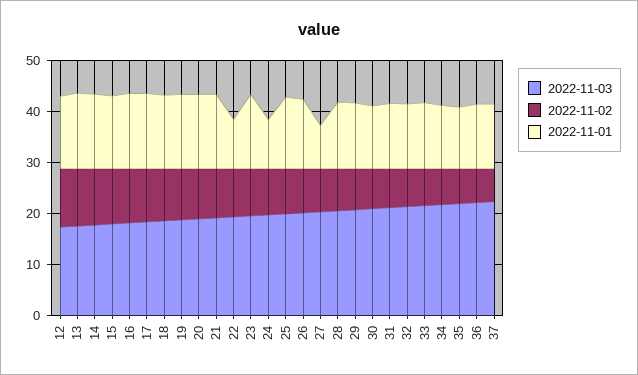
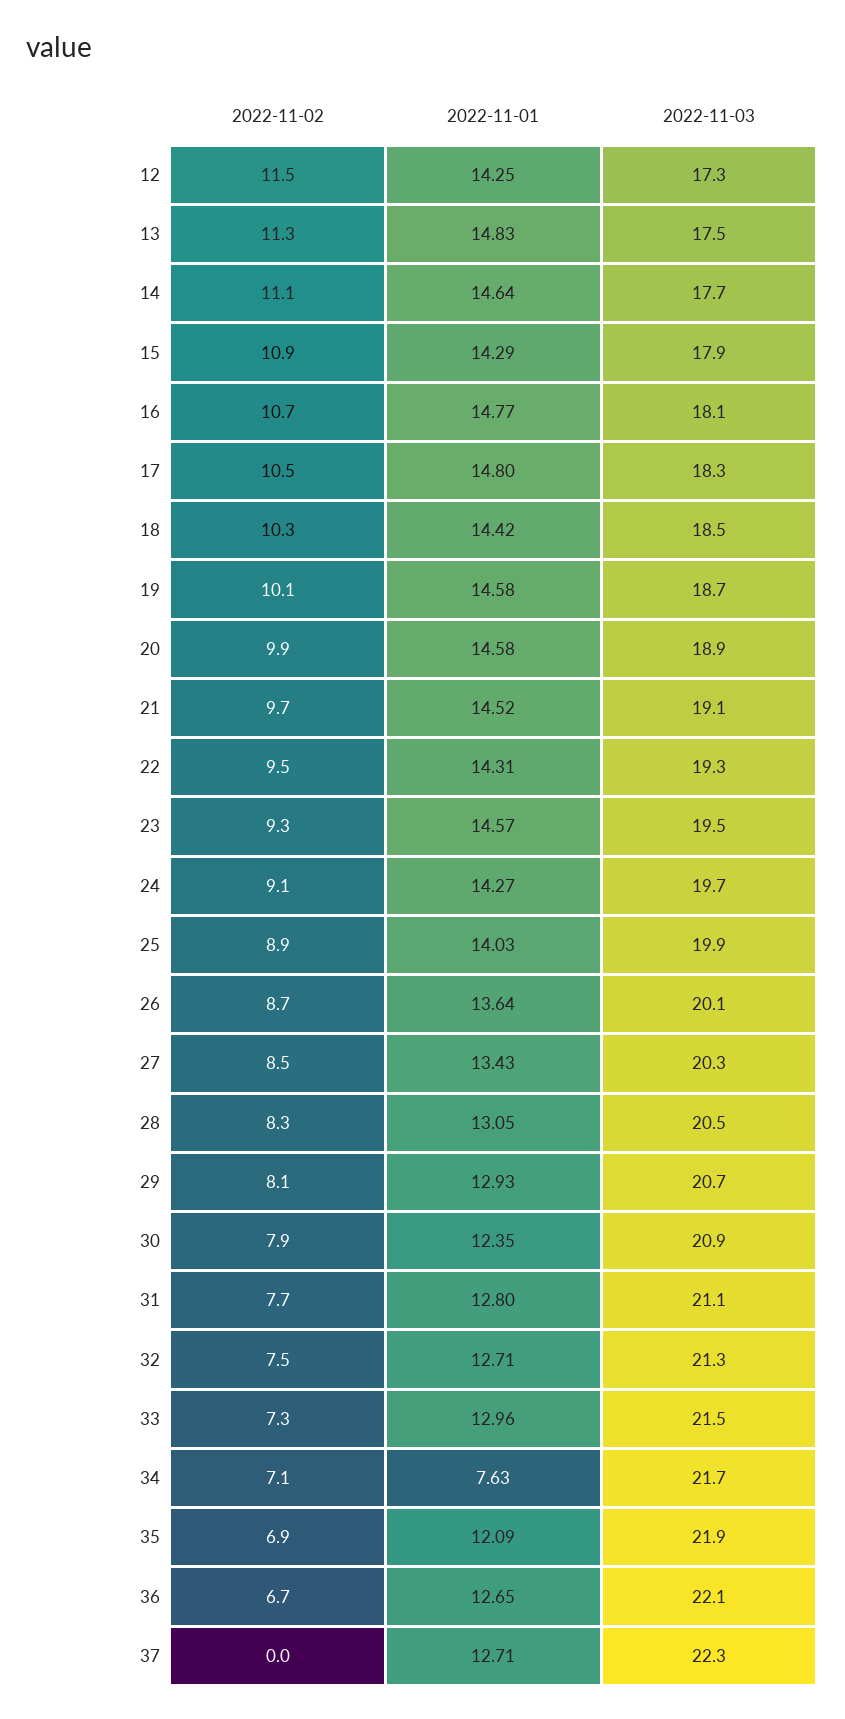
2022-11-01, 22: 10 -> 14.31
2022-11-01, 24: 10 -> 14.27
2022-11-01, 27: 8 -> 13.43
2022-11-01, 34: 12 -> 7.63
2022-11-02, 37: 6 -> 0

